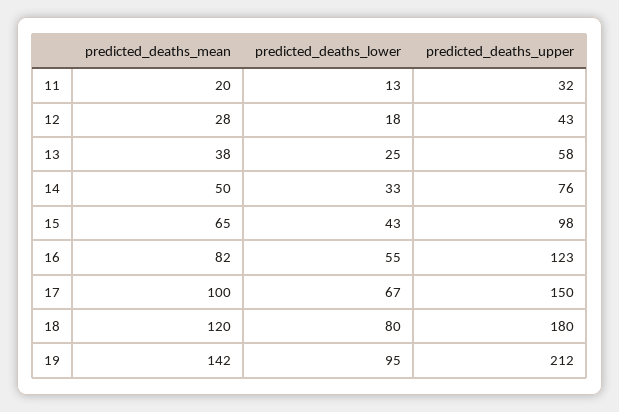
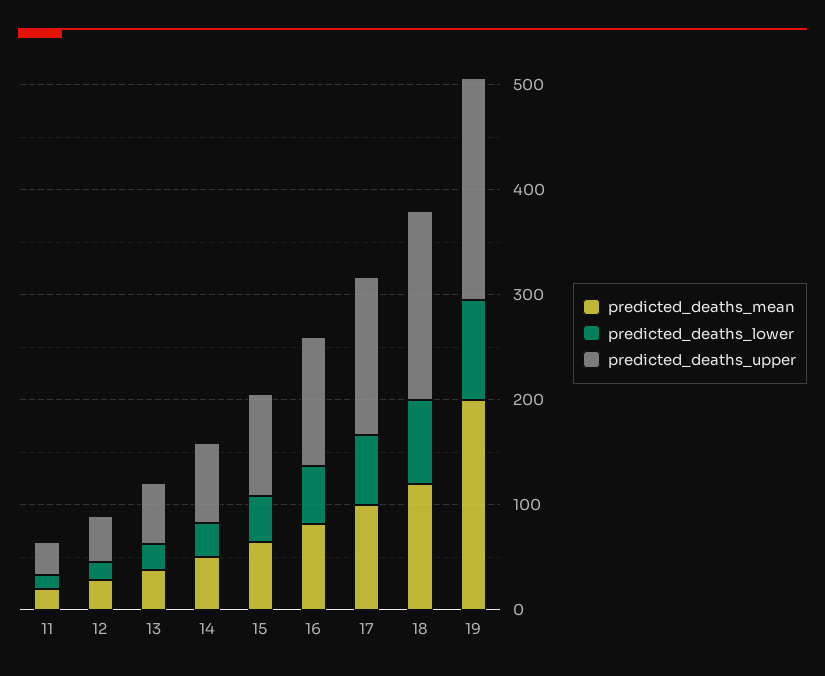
predicted_deaths_mean, 19: 142 -> 200

